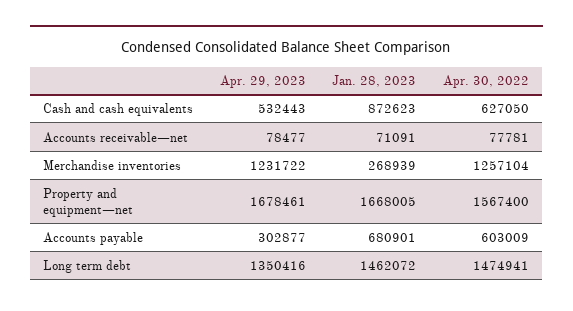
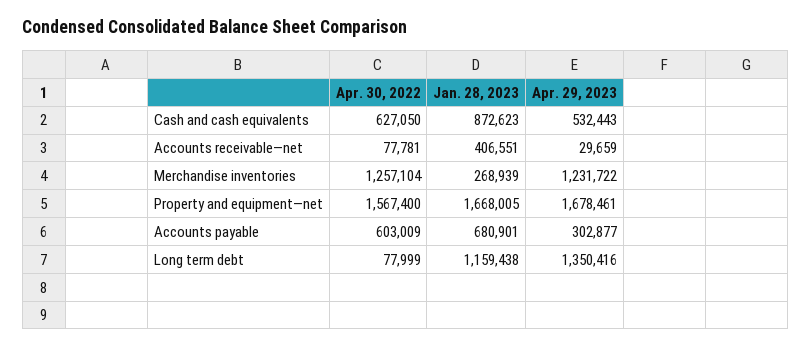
Apr. 29, 2023, Accounts receivable—net: 78477 -> 29659
Jan. 28, 2023, Accounts receivable—net: 71091 -> 406551
Jan. 28, 2023, Long term debt: 1462072 -> 1159438
Apr. 30, 2022, Long term debt: 1474941 -> 77999

